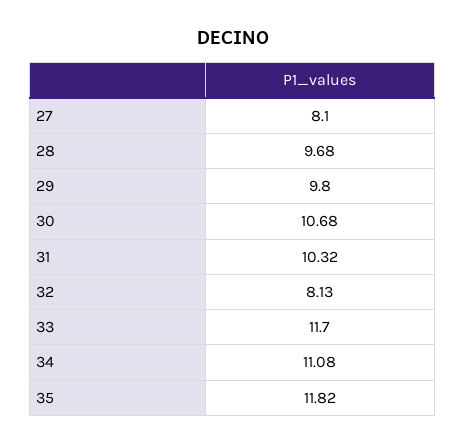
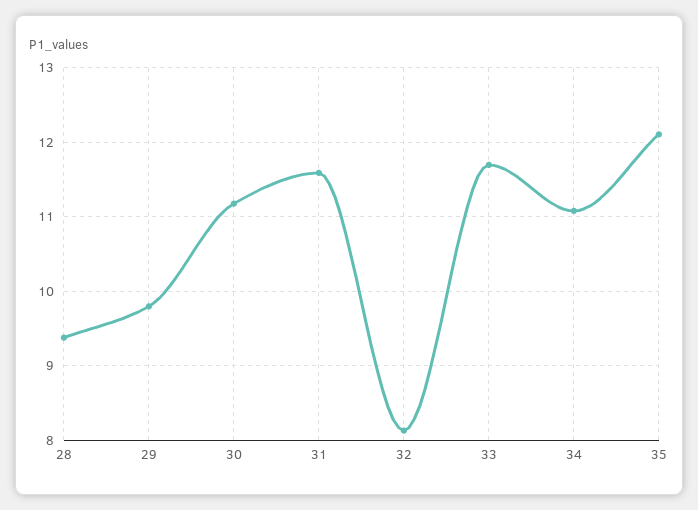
27: 8.1 -> none
28: 9.68 -> 9.4
30: 10.68 -> 11.2
31: 10.32 -> 11.6
35: 11.82 -> 12.1

